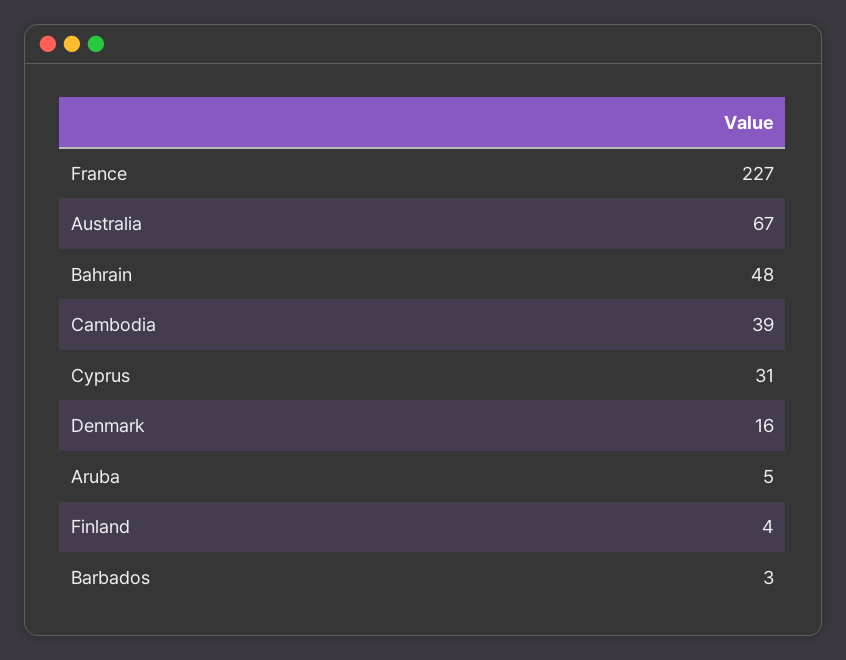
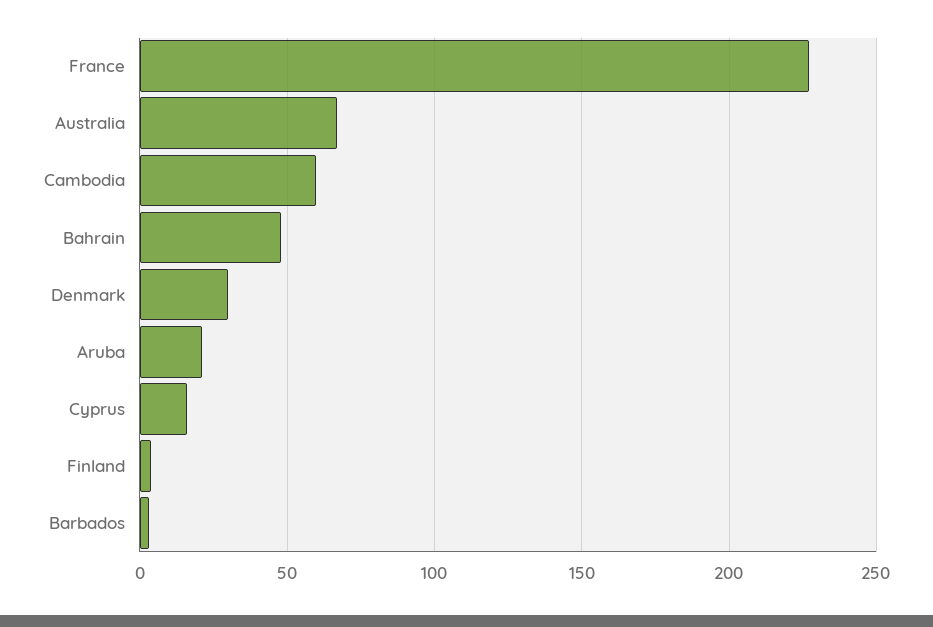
Cambodia: 39 -> 60
Cyprus: 31 -> 15
Denmark: 16 -> 30
Aruba: 5 -> 20

